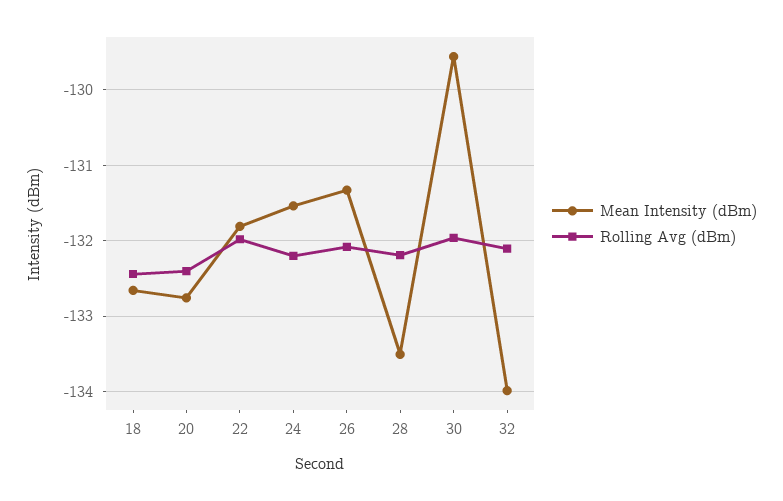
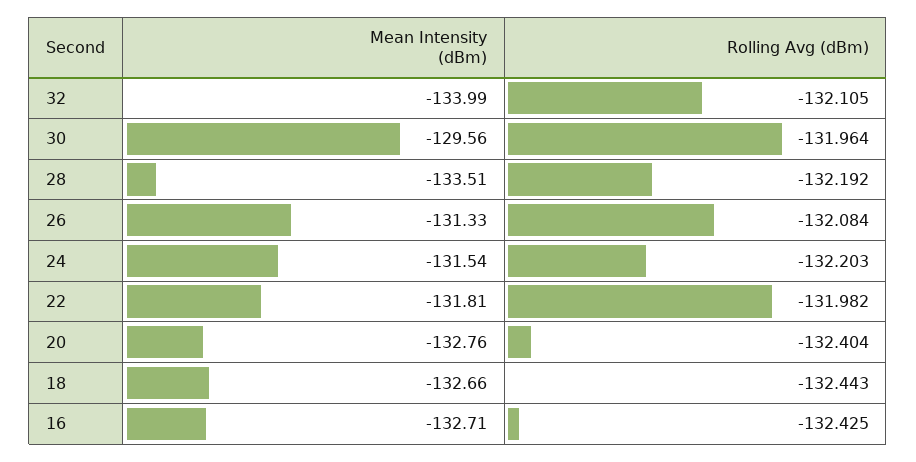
Mean Intensity (dBm), 16: none -> -132.71
Rolling Avg (dBm), 16: none -> -132.425

